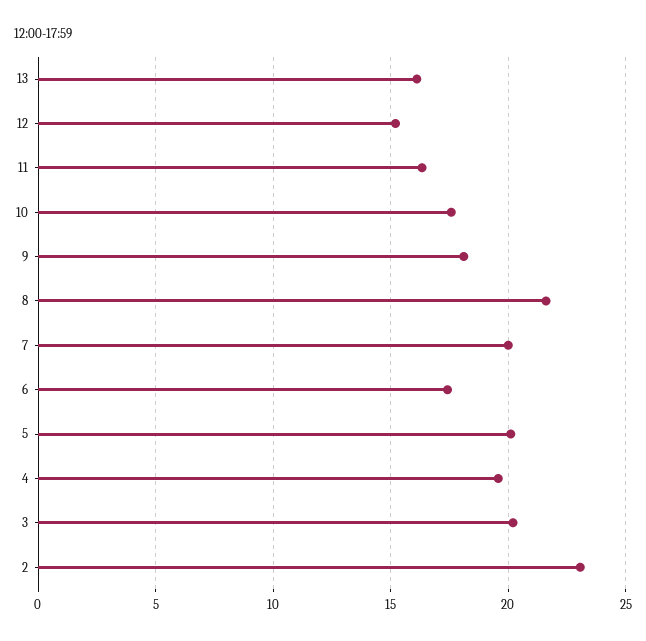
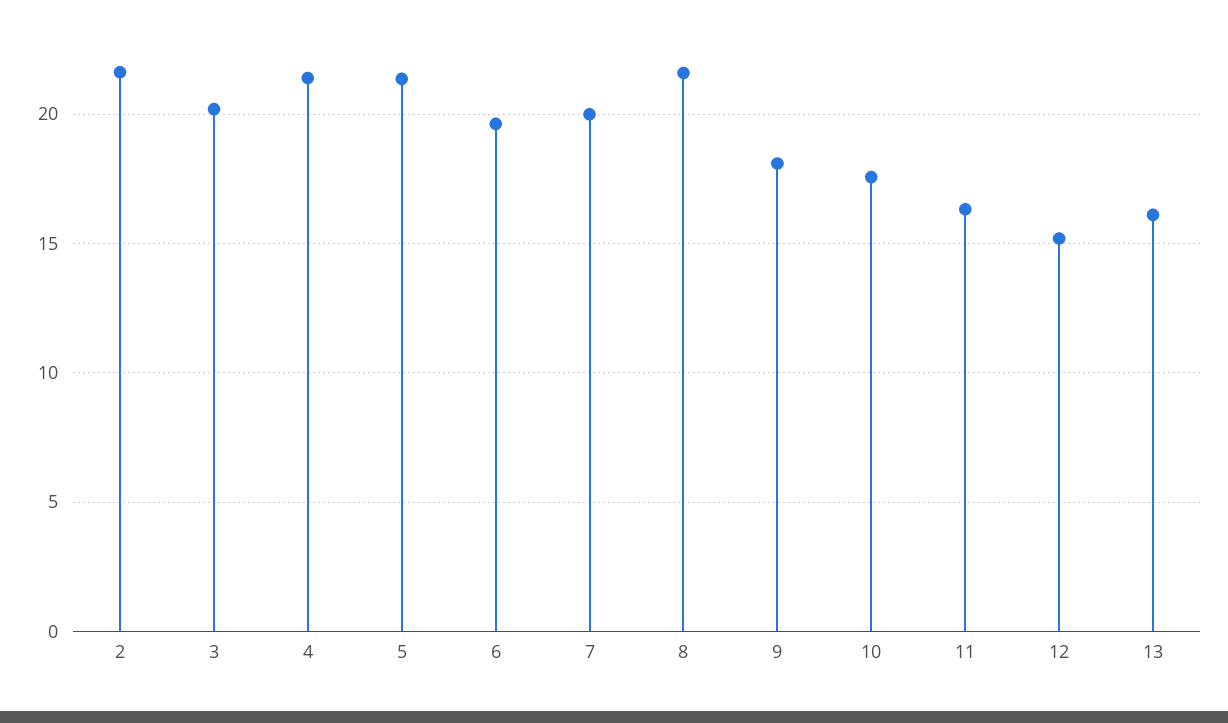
6: 17.5 -> 19.5
5: 20 -> 21.5
4: 19.5 -> 21.5
2: 23 -> 21.5

